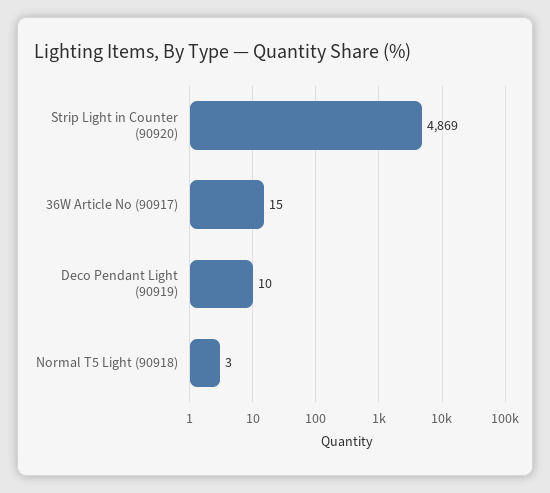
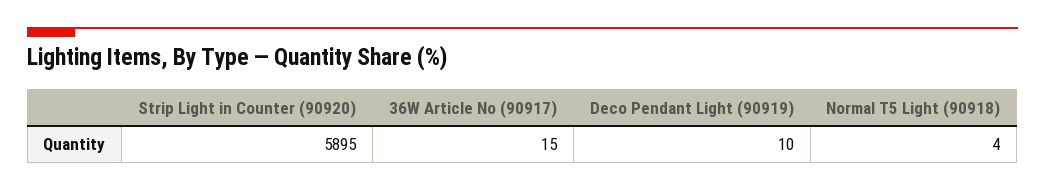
Strip Light in Counter (90920): 4869 -> 5895
Normal T5 Light (90918): 3 -> 4

